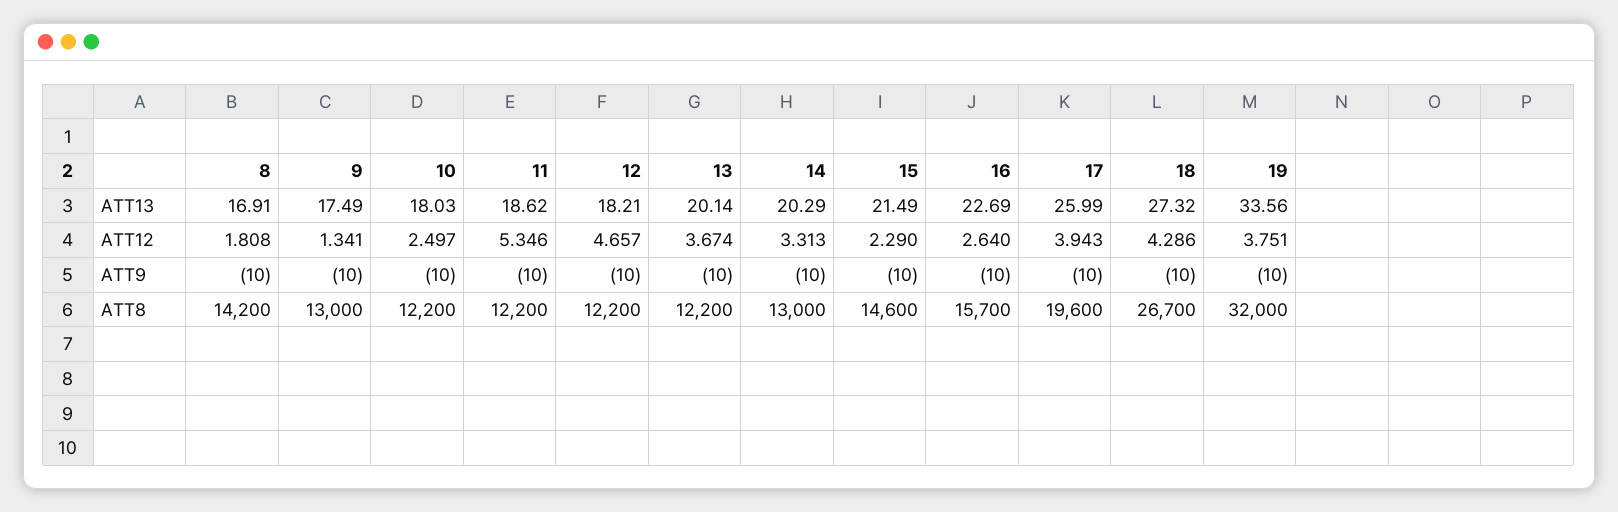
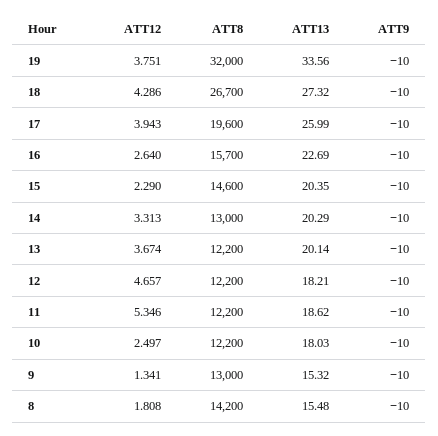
8, ATT13: 16.91 -> 15.48
9, ATT13: 17.49 -> 15.32
15, ATT13: 21.49 -> 20.35

